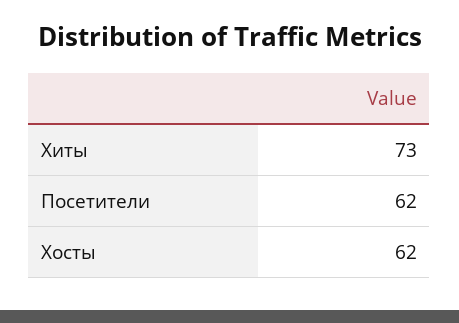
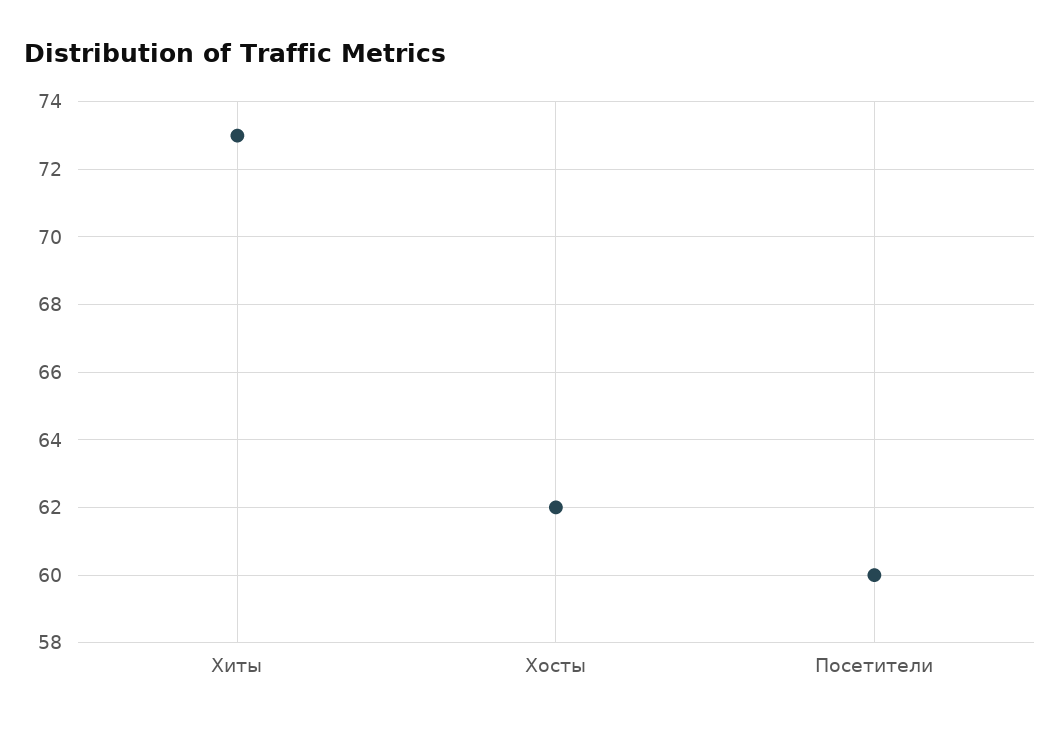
Посетители: 62 -> 60

